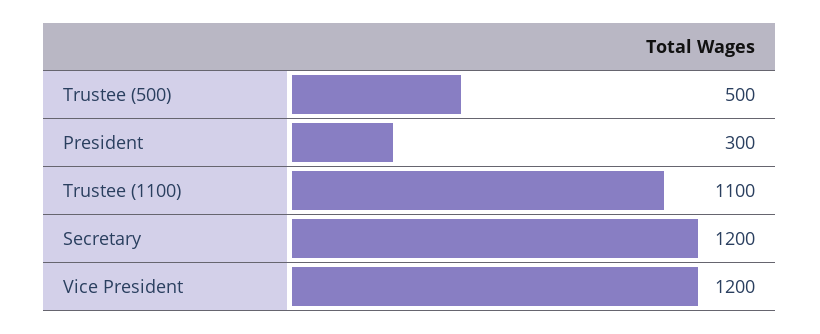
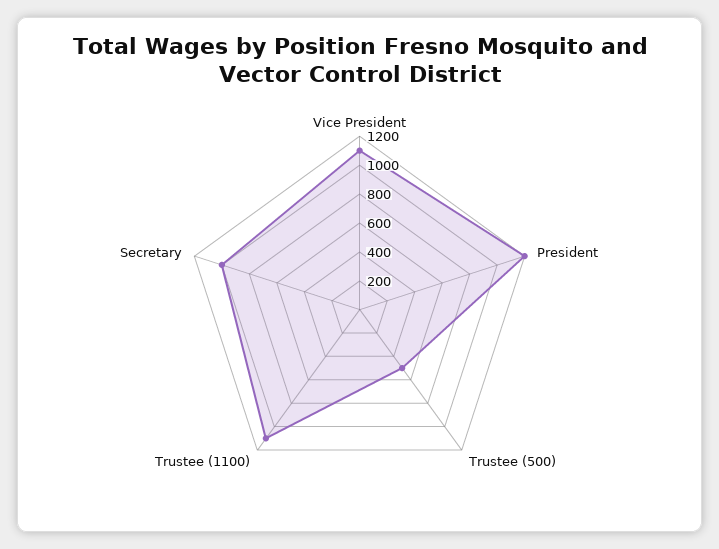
President: 300 -> 1200
Secretary: 1200 -> 1000
Vice President: 1200 -> 1100

